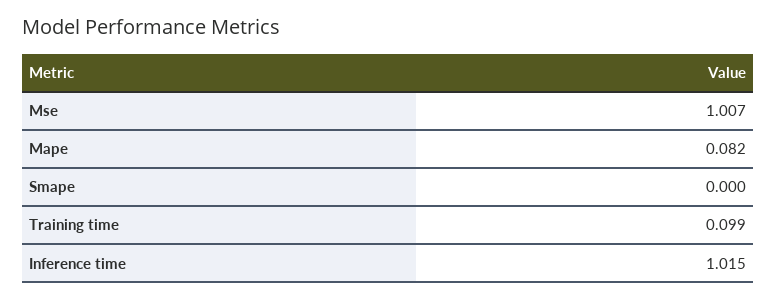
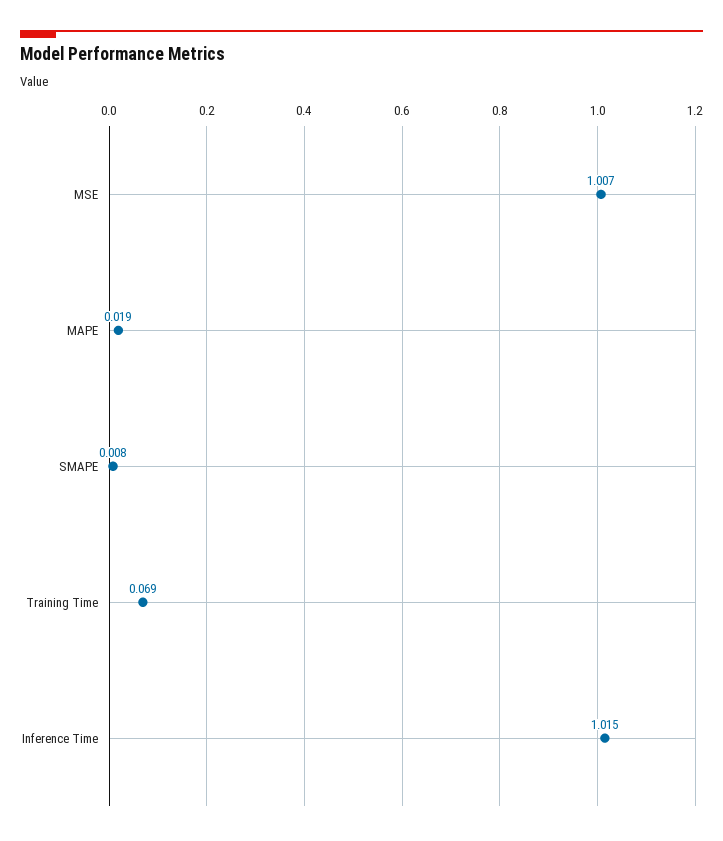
Mape: 0.082 -> 0.019
Smape: 0 -> 0.008
Training time: 0.099 -> 0.069

